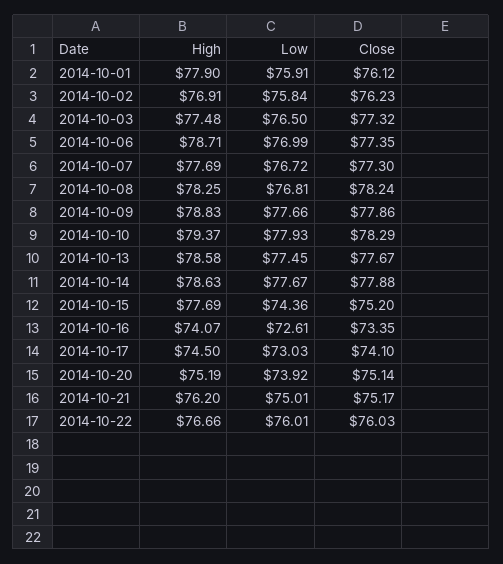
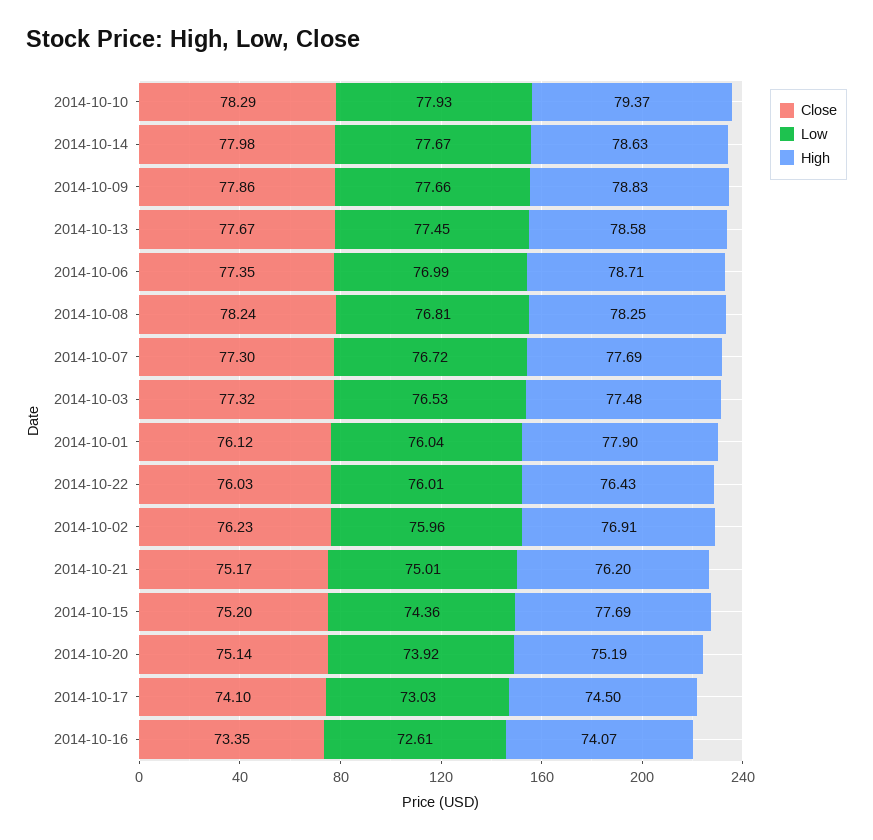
Low, 2014-10-01: 75.91 -> 76.04
Low, 2014-10-02: 75.84 -> 75.96
Low, 2014-10-03: 76.5 -> 76.53
Close, 2014-10-14: 77.88 -> 77.98
High, 2014-10-22: 76.66 -> 76.43

